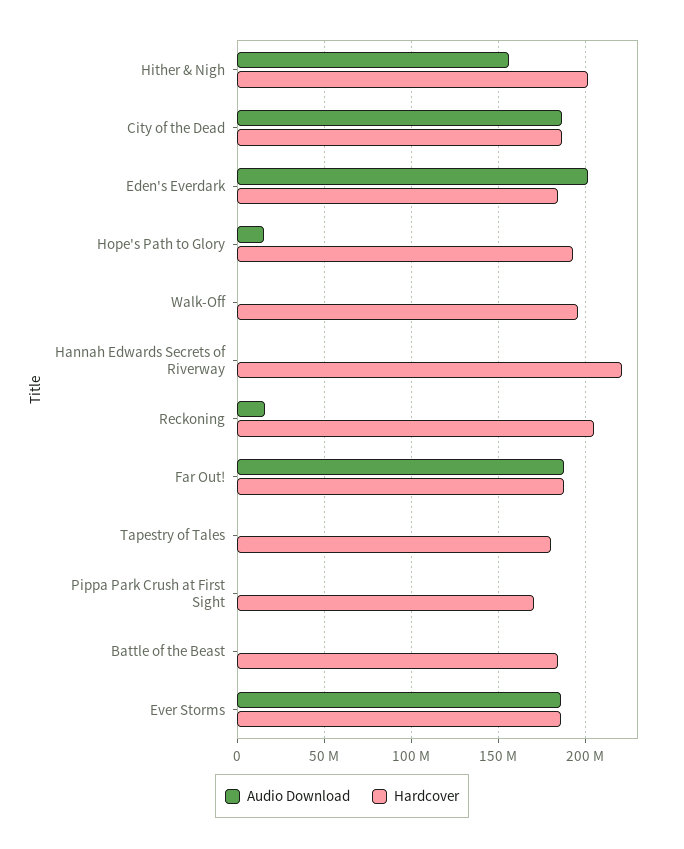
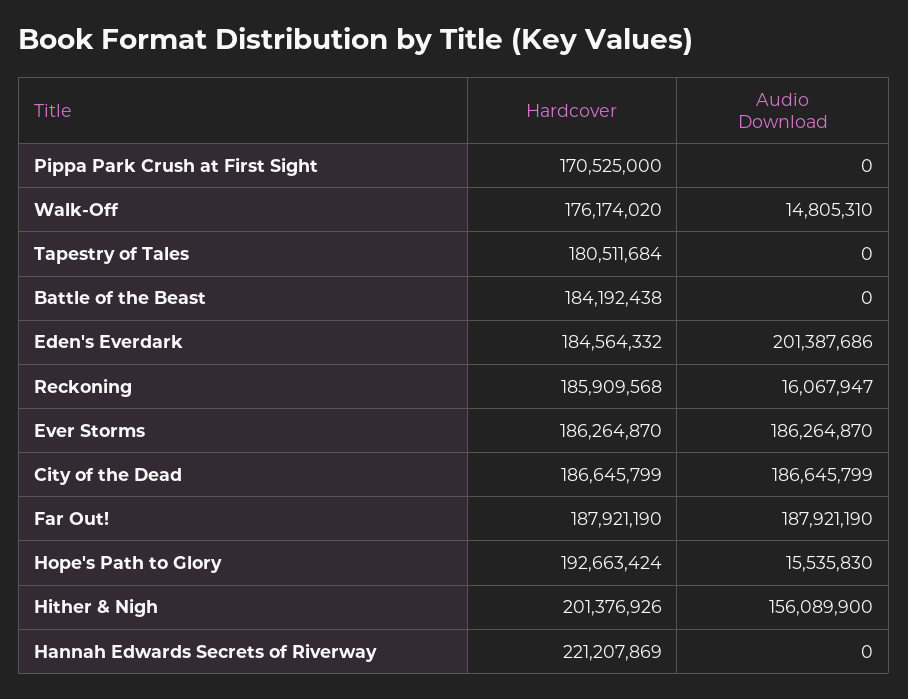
Audio Download, Walk-Off: 0 -> 14805310
Hardcover, Walk-Off: 195000000 -> 176174020
Hardcover, Reckoning: 205000000 -> 185909568

